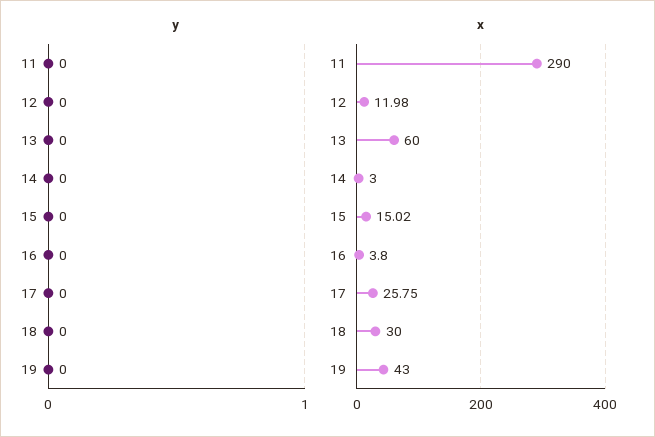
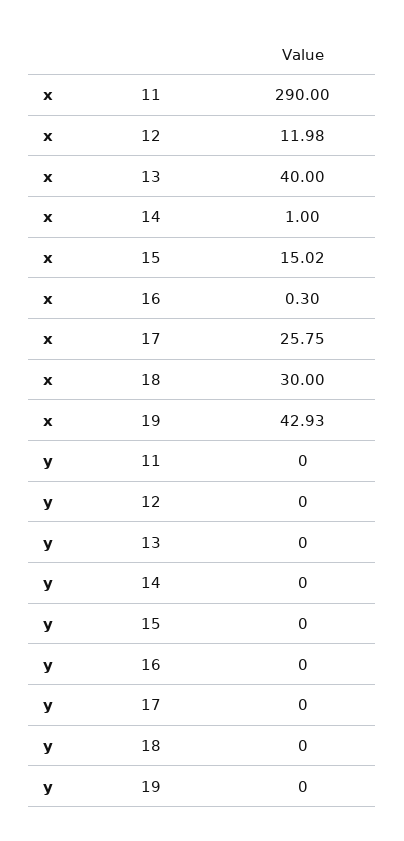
x, 13: 60 -> 40
x, 14: 3 -> 1
x, 16: 3.8 -> 0.3
x, 19: 43 -> 42.93

